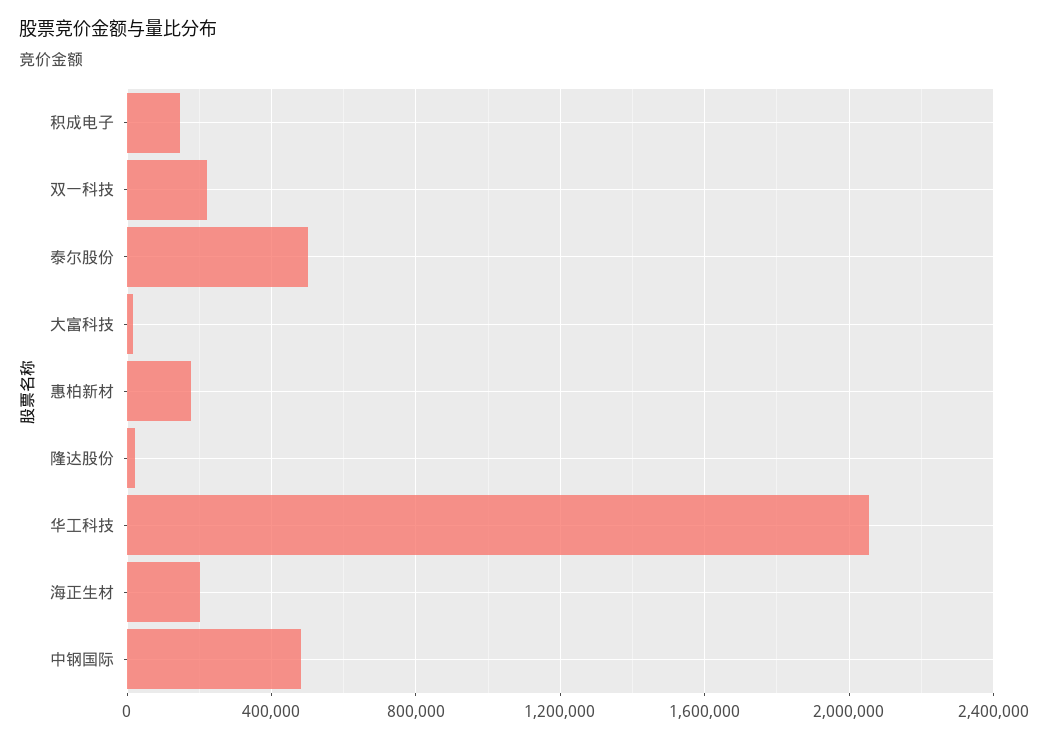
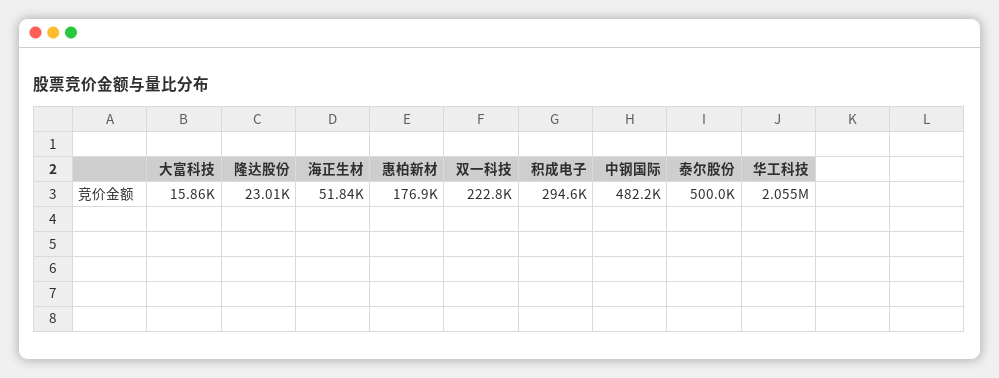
积成电子: 150000 -> 294600
海正生材: 200000 -> 51840

